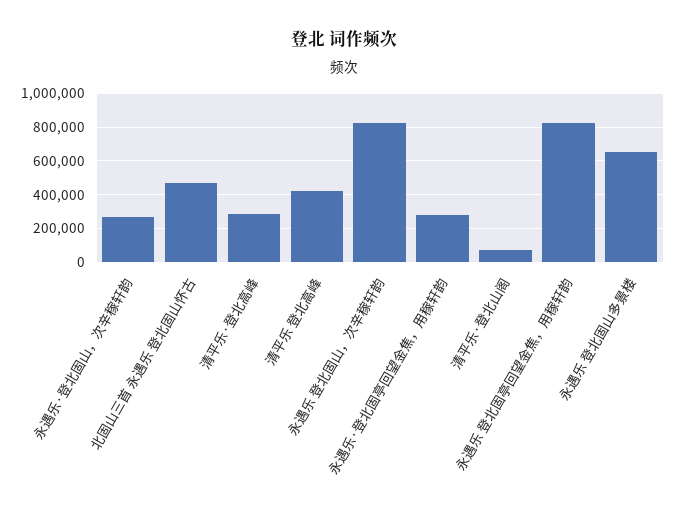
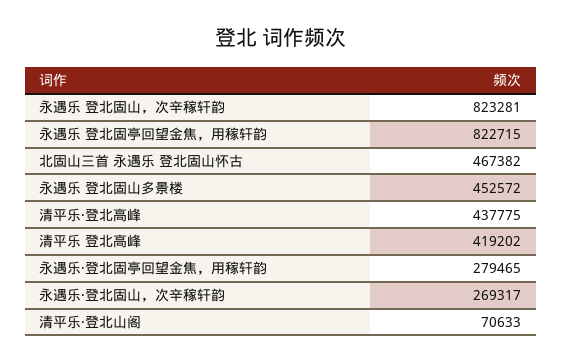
清平乐·登北高峰: 300000 -> 437775
永遇乐 登北固山多景楼: 650000 -> 452572

